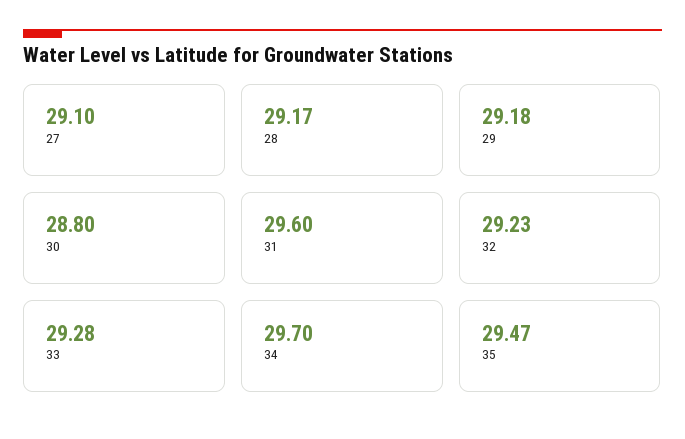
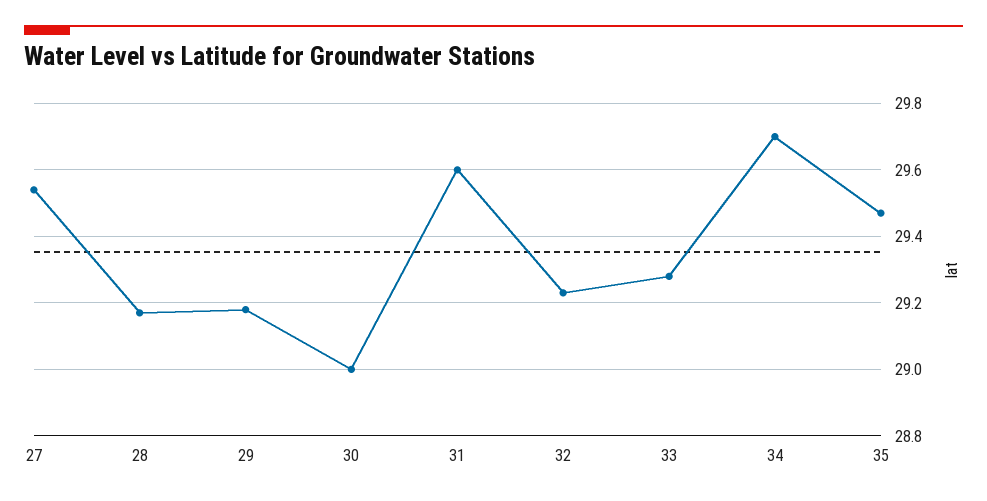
27: 29.1 -> 29.55
30: 28.8 -> 29

